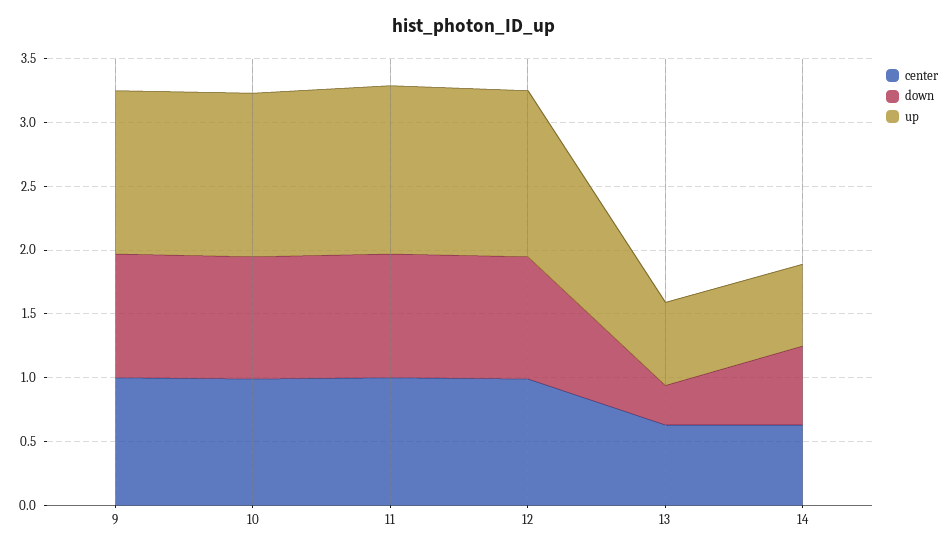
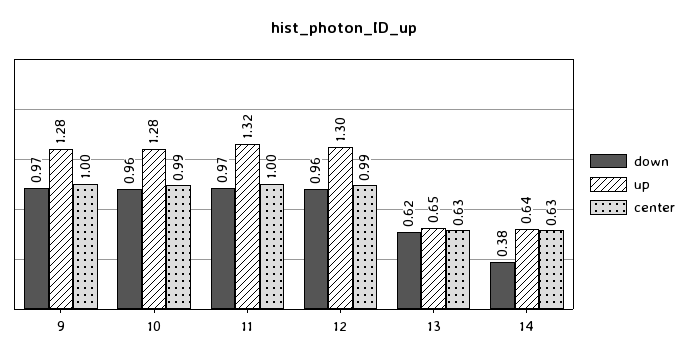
down, 13: 0.3 -> 0.62
down, 14: 0.6 -> 0.38

